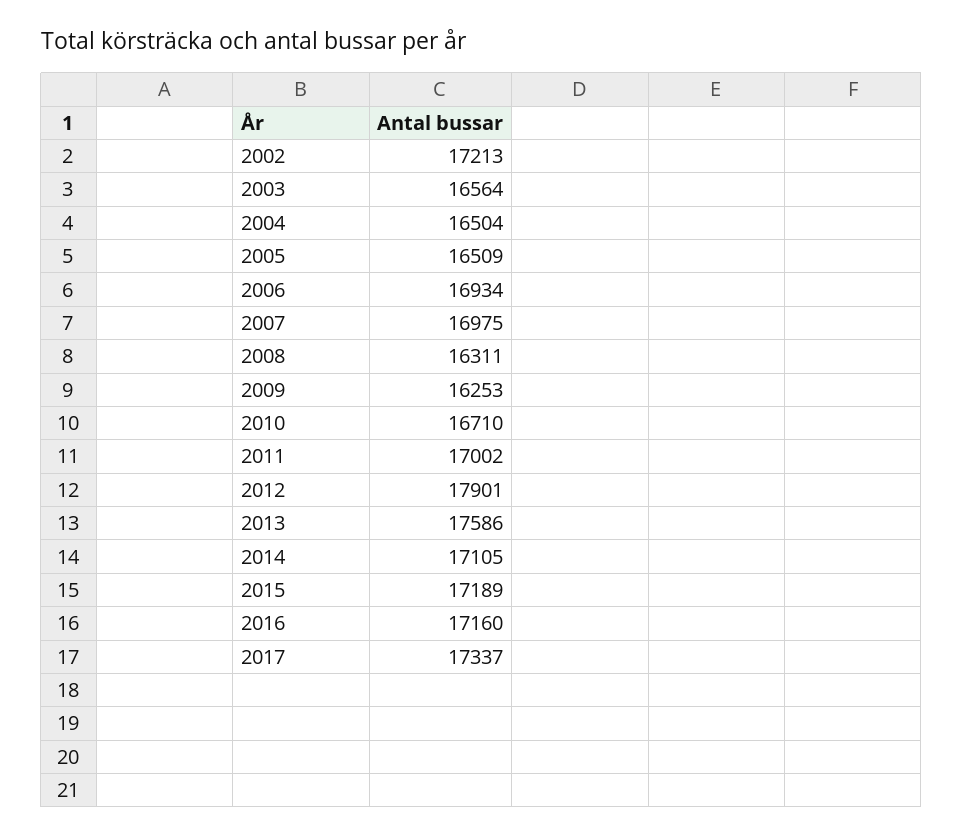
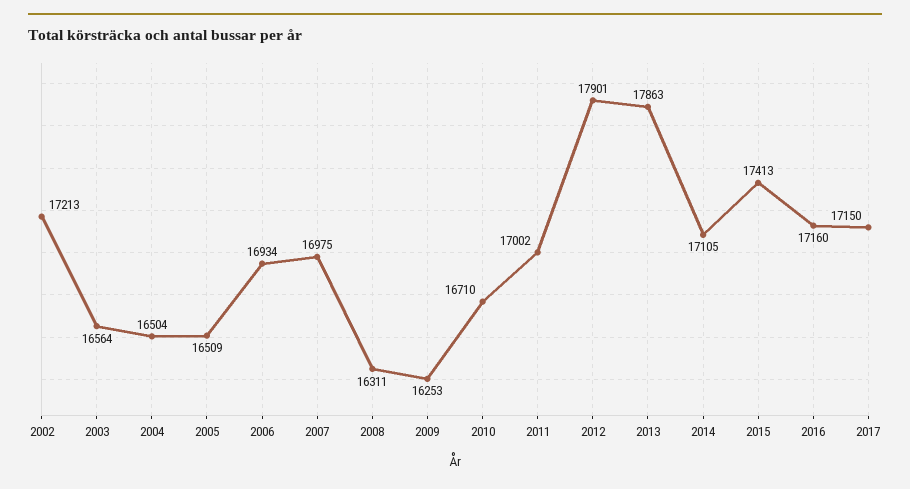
2013: 17586 -> 17863
2015: 17189 -> 17413
2017: 17337 -> 17150

